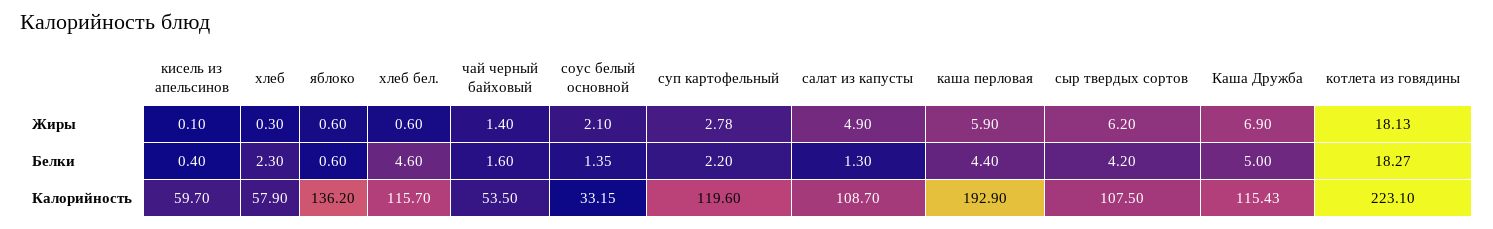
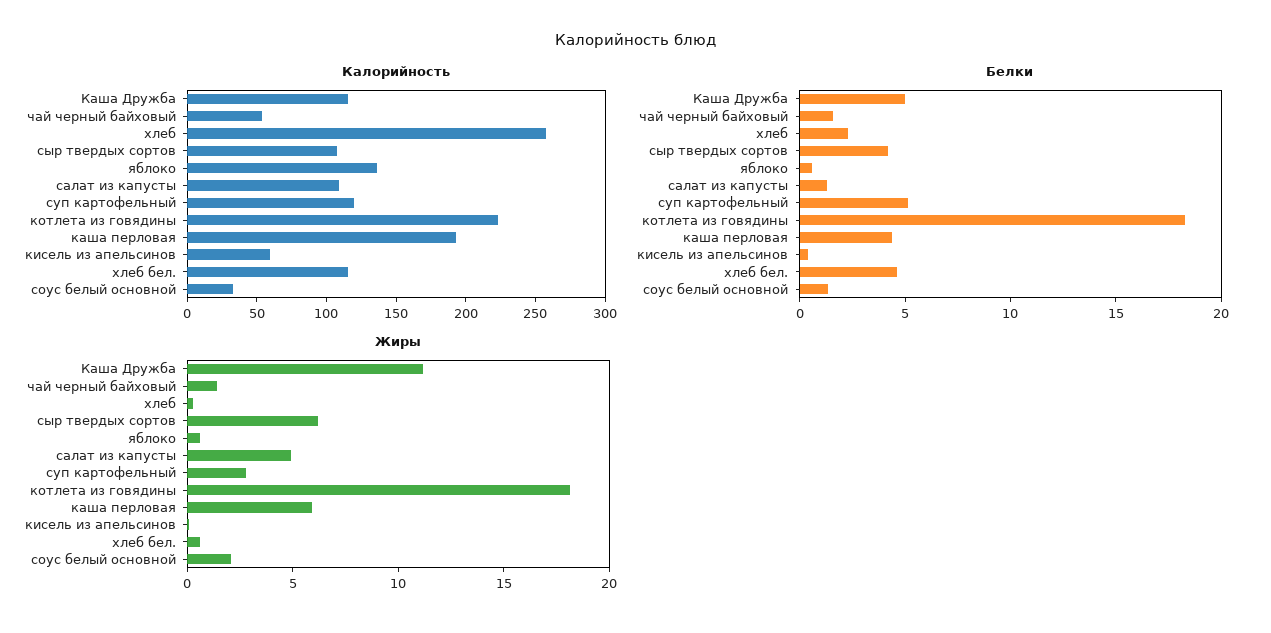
Жиры, Каша Дружба: 6.9 -> 11
Белки, суп картофельный: 2.2 -> 5
Калорийность, хлеб: 57.9 -> 260

